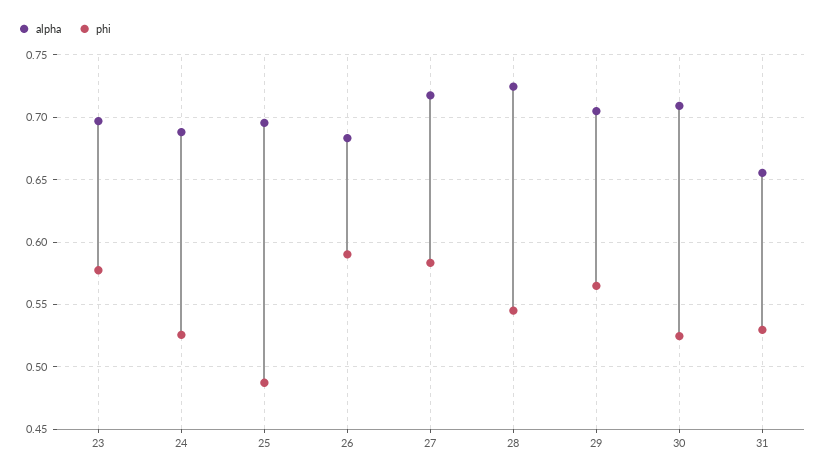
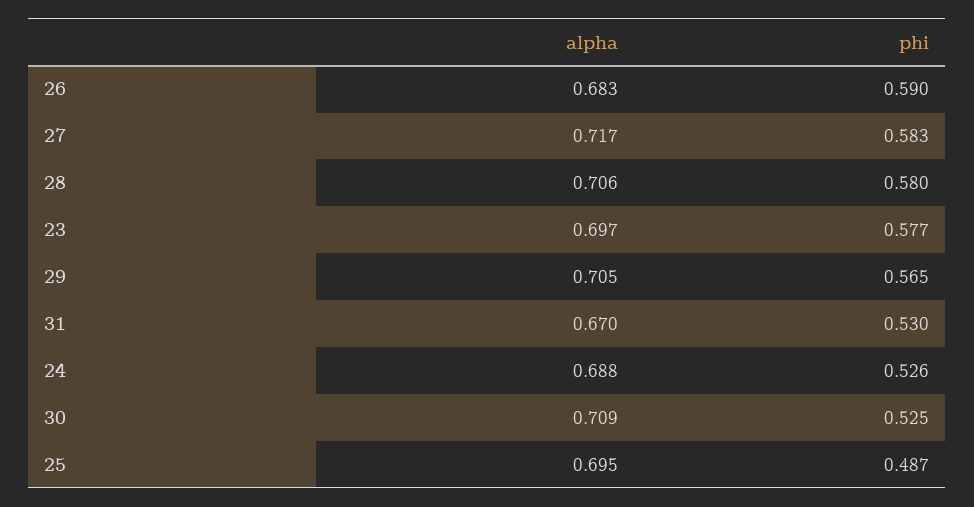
alpha, 28: 0.725 -> 0.706
phi, 28: 0.545 -> 0.58
alpha, 31: 0.655 -> 0.67

